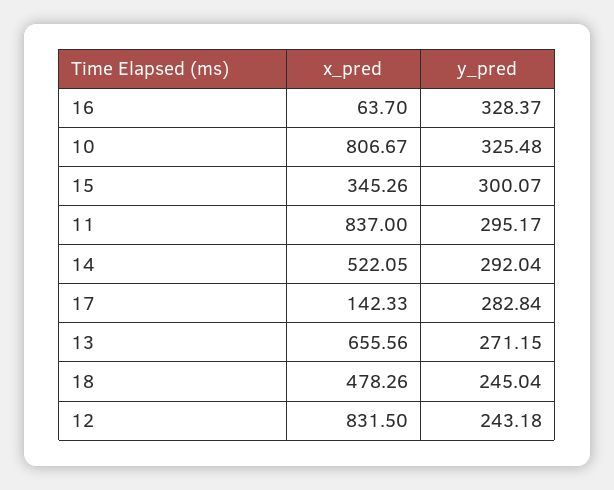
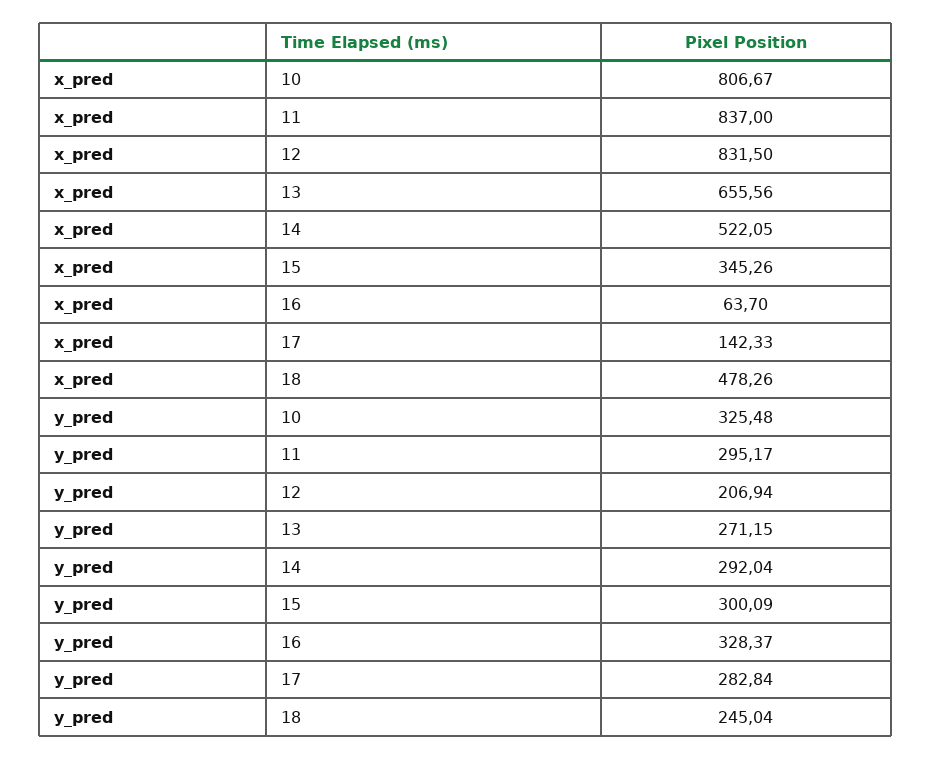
y_pred, 15: 300.07 -> 300.09
y_pred, 12: 243.18 -> 206.94

